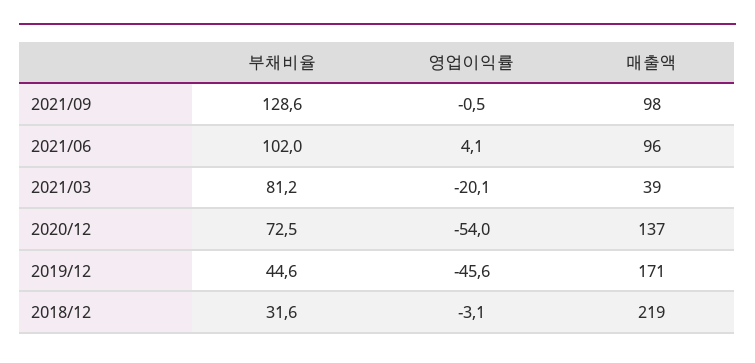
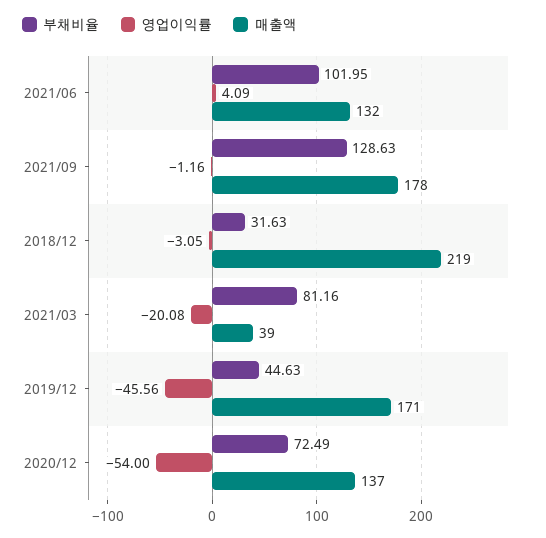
영업이익률, 2021/09: -0.5 -> -1.16
매출액, 2021/09: 98 -> 178
매출액, 2021/06: 96 -> 132

